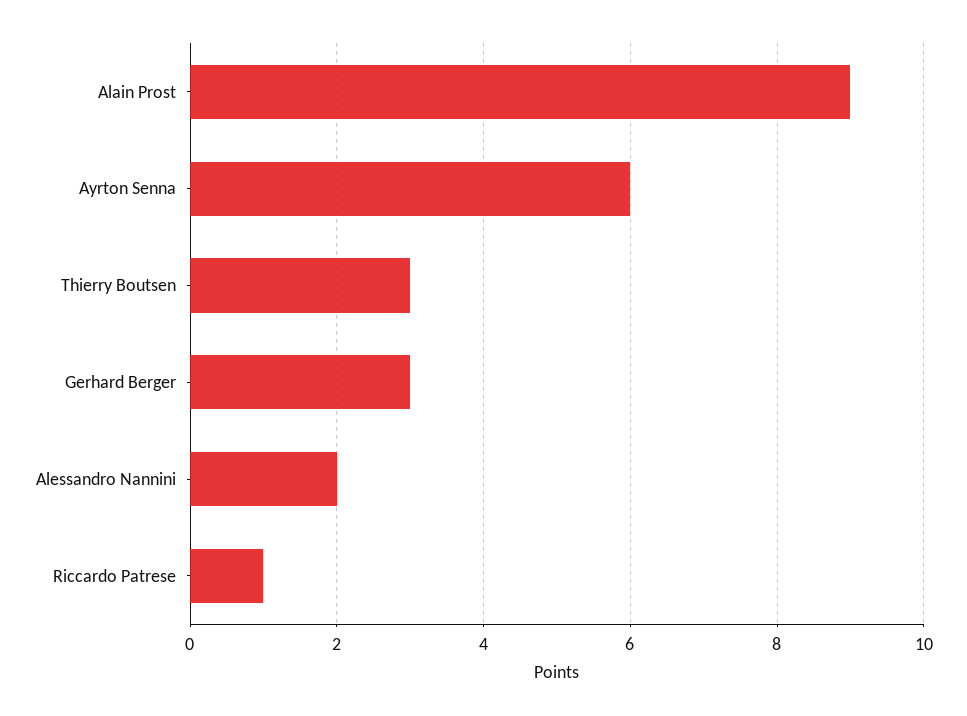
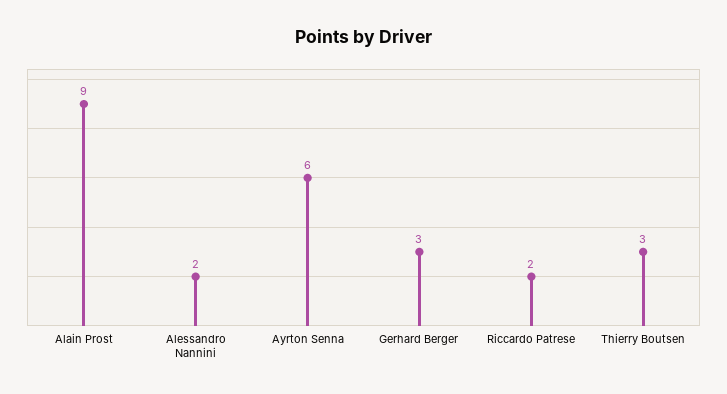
Riccardo Patrese: 1 -> 2

